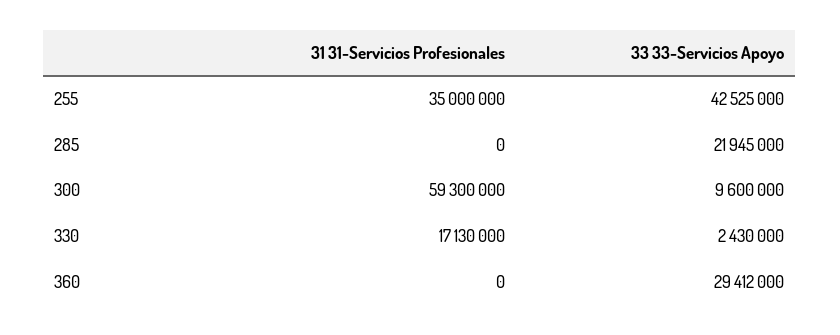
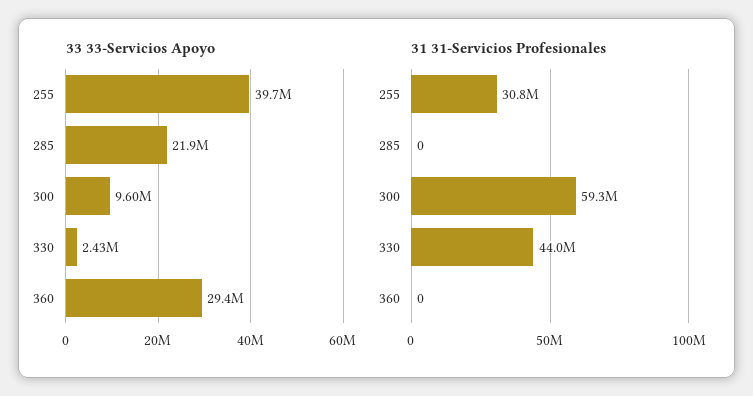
31 31-Servicios Profesionales, 255: 35000000 -> 30800000
33 33-Servicios Apoyo, 255: 42525000 -> 39700000
31 31-Servicios Profesionales, 330: 17130000 -> 44000000

